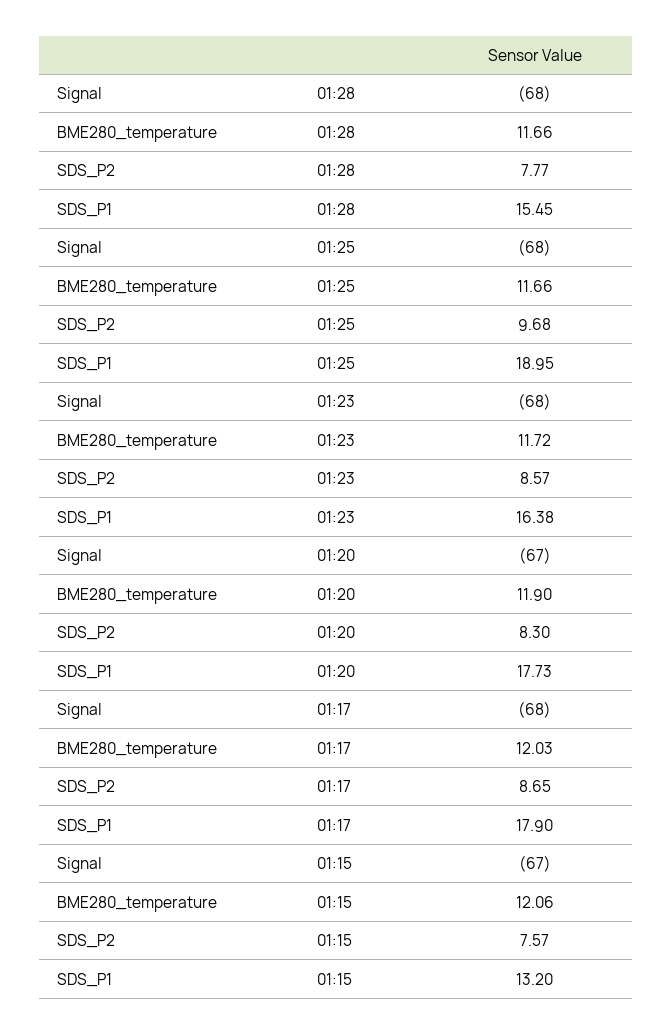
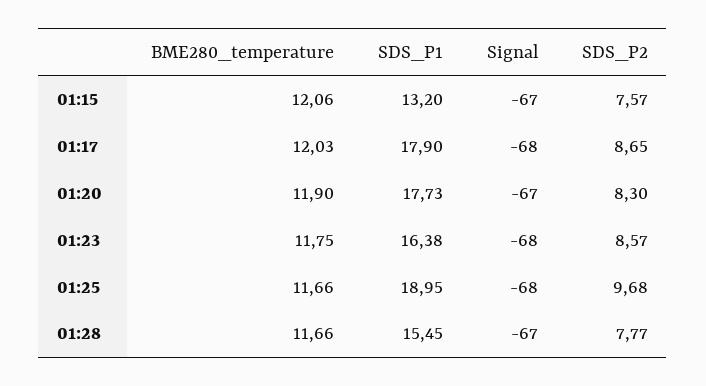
Signal, 01:28: -68 -> -67
BME280_temperature, 01:23: 11.72 -> 11.75

